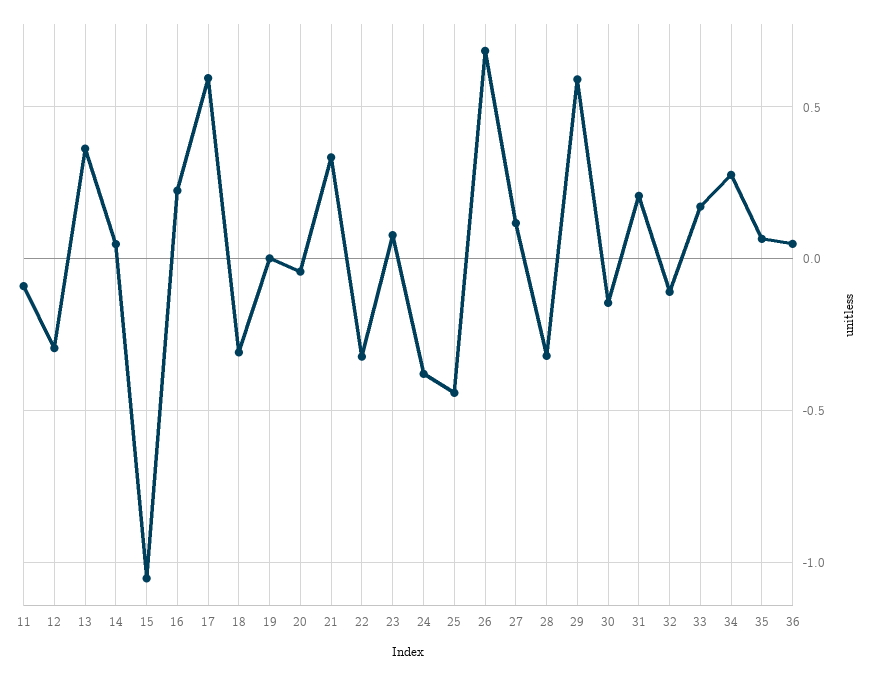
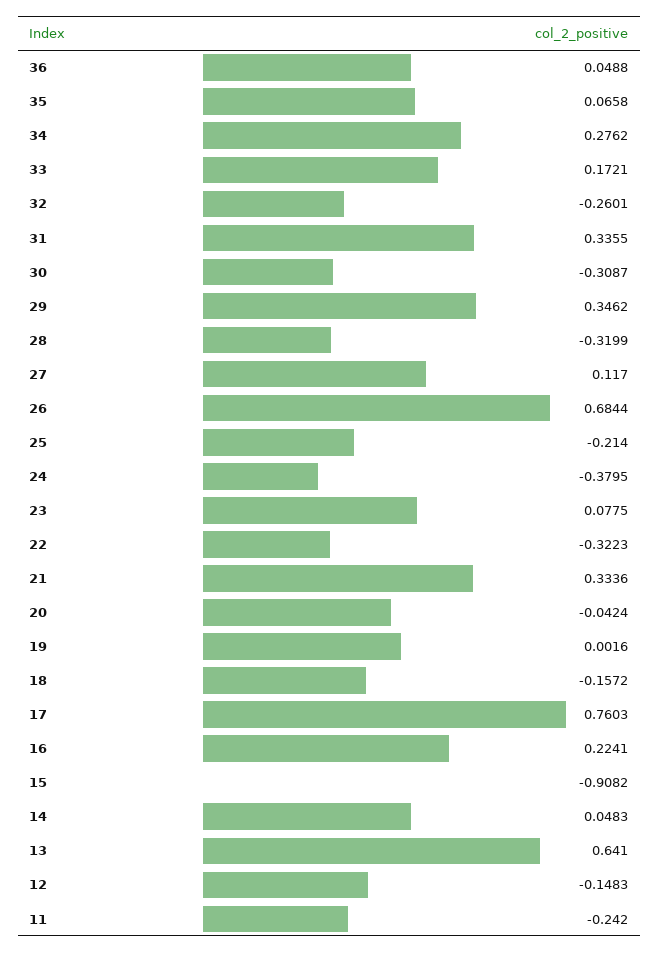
11: -0.1 -> -0.242
12: -0.3 -> -0.1483
13: 0.35 -> 0.641
15: -1.05 -> -0.9082
17: 0.6 -> 0.7603
18: -0.3 -> -0.1572
25: -0.45 -> -0.214
29: 0.6 -> 0.3462
30: -0.15 -> -0.3087
31: 0.2 -> 0.3355
32: -0.1 -> -0.2601

